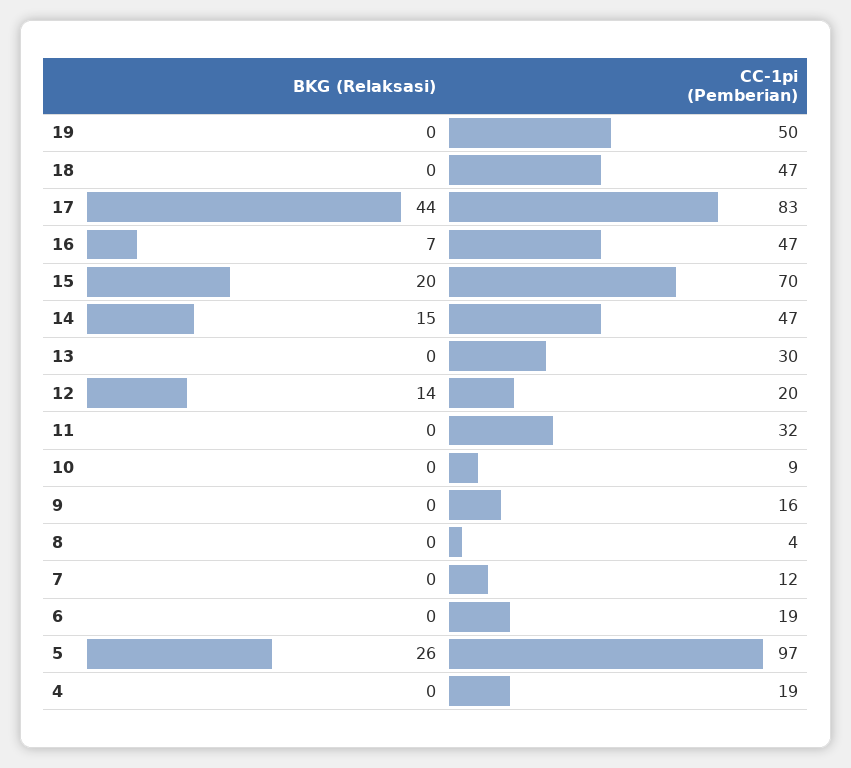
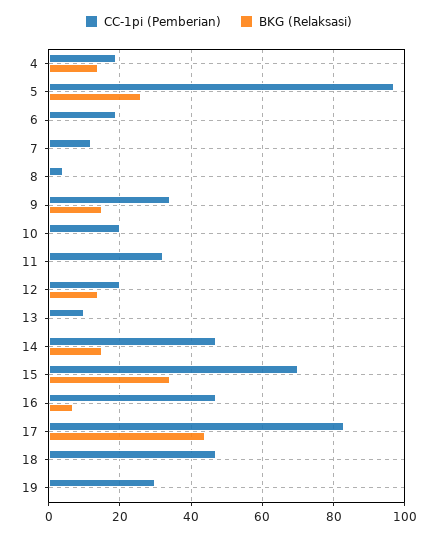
CC-1pi (Pemberian), 19: 50 -> 30
BKG (Relaksasi), 15: 20 -> 35
CC-1pi (Pemberian), 13: 30 -> 10
CC-1pi (Pemberian), 10: 9 -> 20
BKG (Relaksasi), 9: 0 -> 15
CC-1pi (Pemberian), 9: 16 -> 35
BKG (Relaksasi), 4: 0 -> 15

